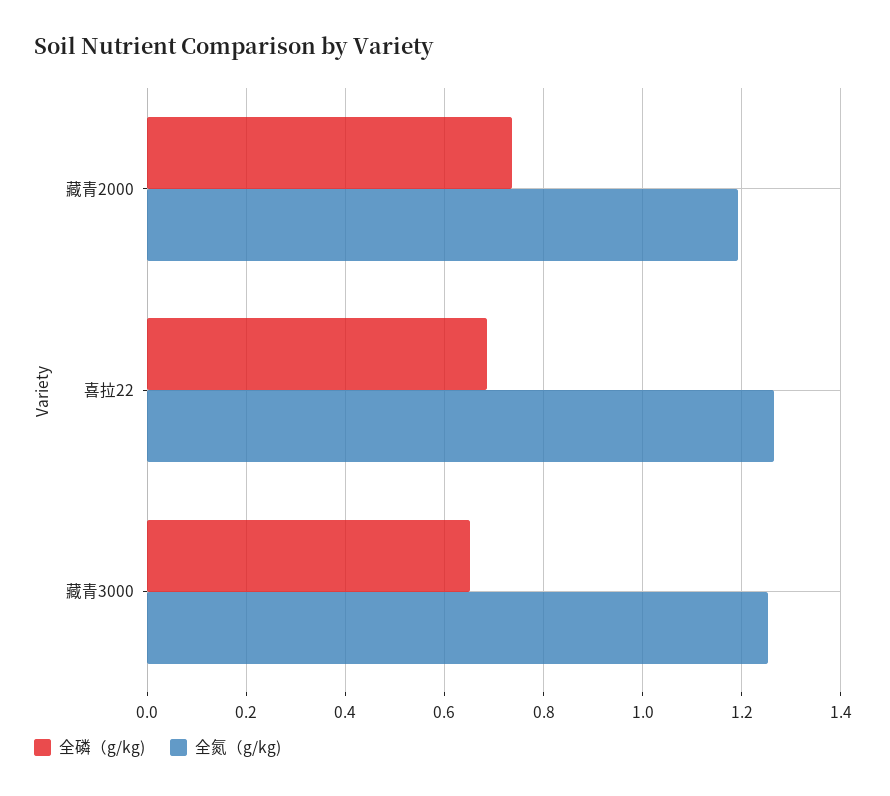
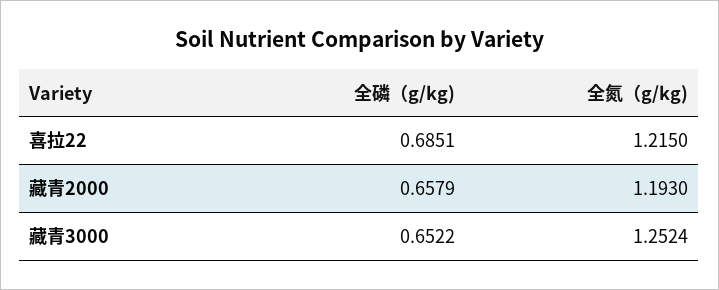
全磷（g/kg), 藏青2000: 0.74 -> 0.6579
全氮（g/kg), 喜拉22: 1.26 -> 1.215

